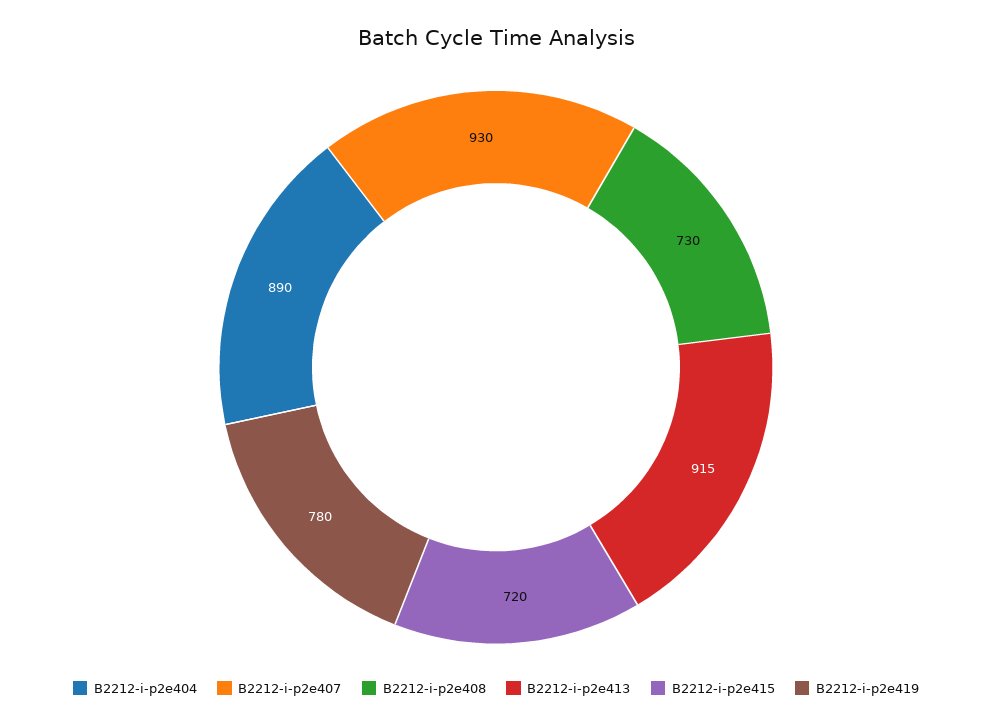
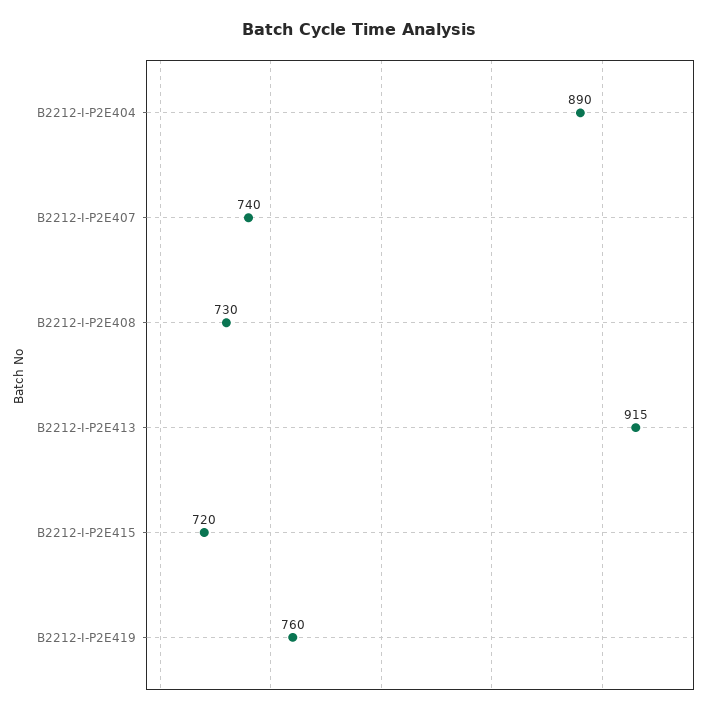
B2212-i-p2e407: 930 -> 740
B2212-i-p2e419: 780 -> 760

